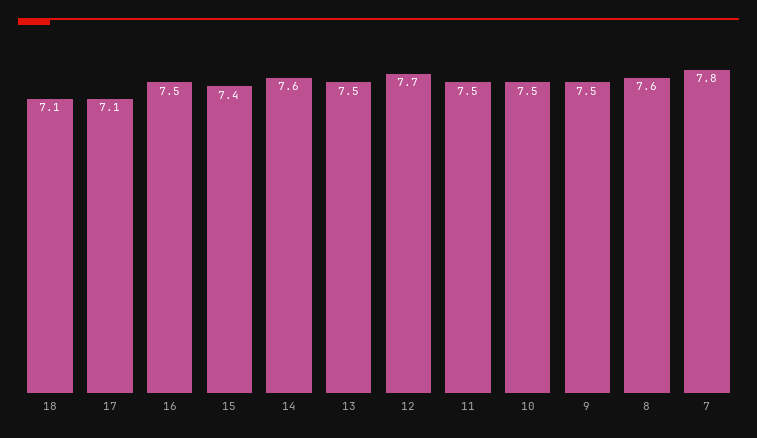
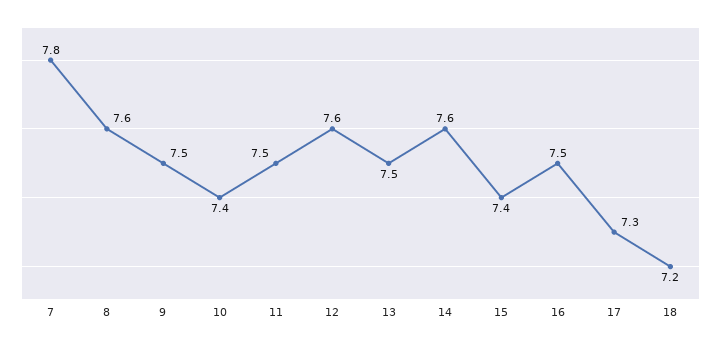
18: 7.1 -> 7.2
17: 7.1 -> 7.3
12: 7.7 -> 7.6
10: 7.5 -> 7.4

